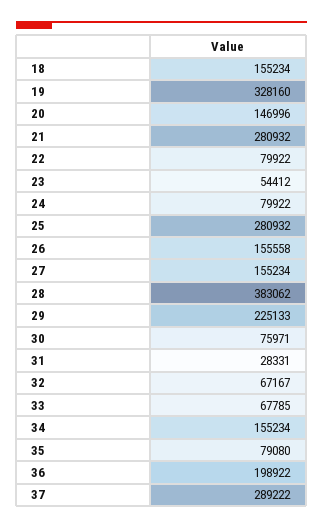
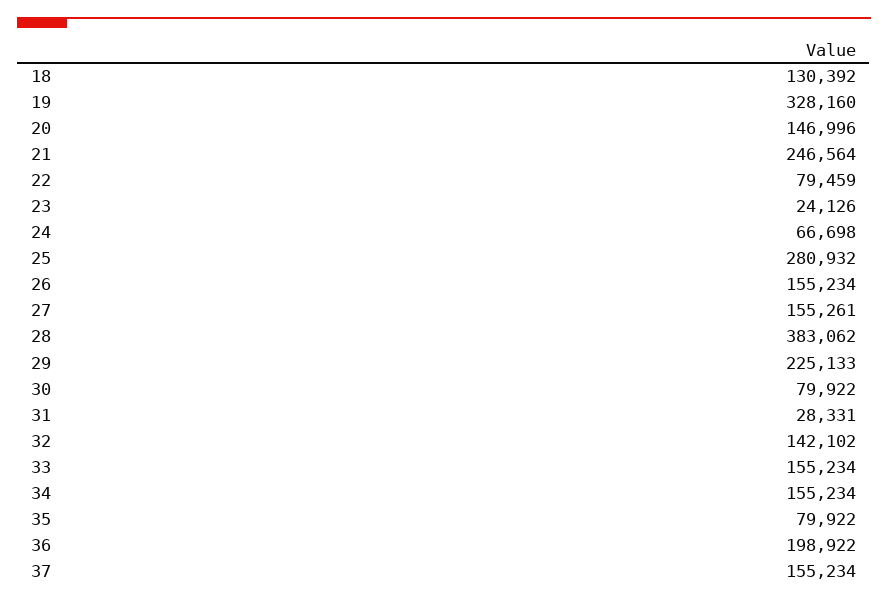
18: 155234 -> 130392
21: 280932 -> 246564
22: 79922 -> 79459
23: 54412 -> 24126
24: 79922 -> 66698
26: 155558 -> 155234
27: 155234 -> 155261
30: 75971 -> 79922
32: 67167 -> 142102
33: 67785 -> 155234
35: 79080 -> 79922
37: 289222 -> 155234

